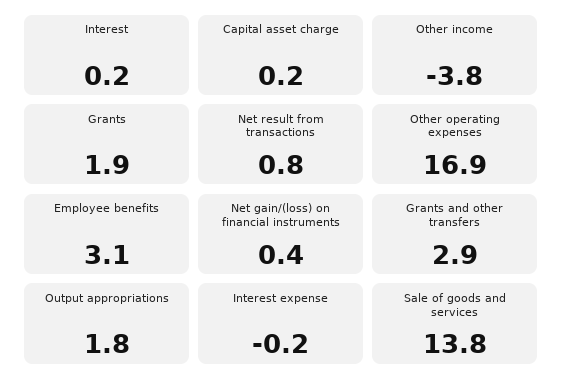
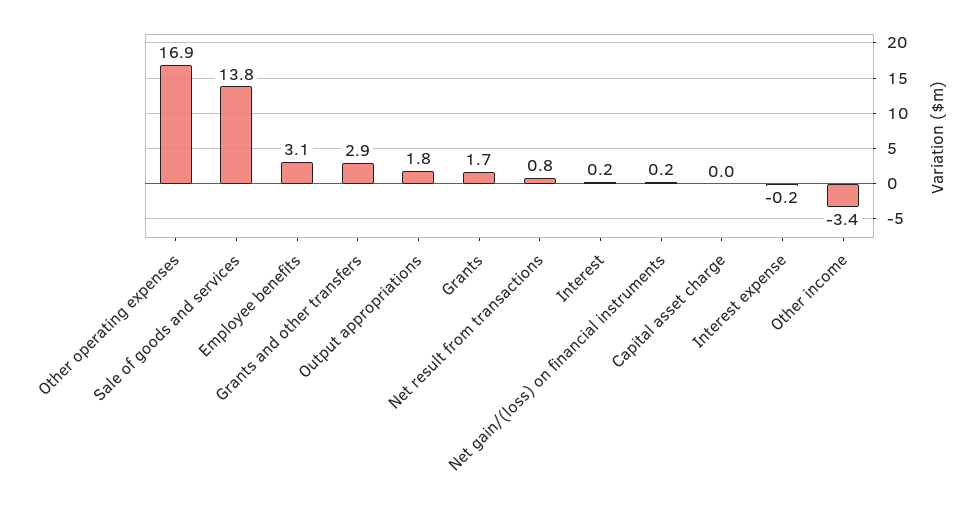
Capital asset charge: 0.2 -> 0
Other income: -3.8 -> -3.4
Grants: 1.9 -> 1.7
Net gain/(loss) on financial instruments: 0.4 -> 0.2

